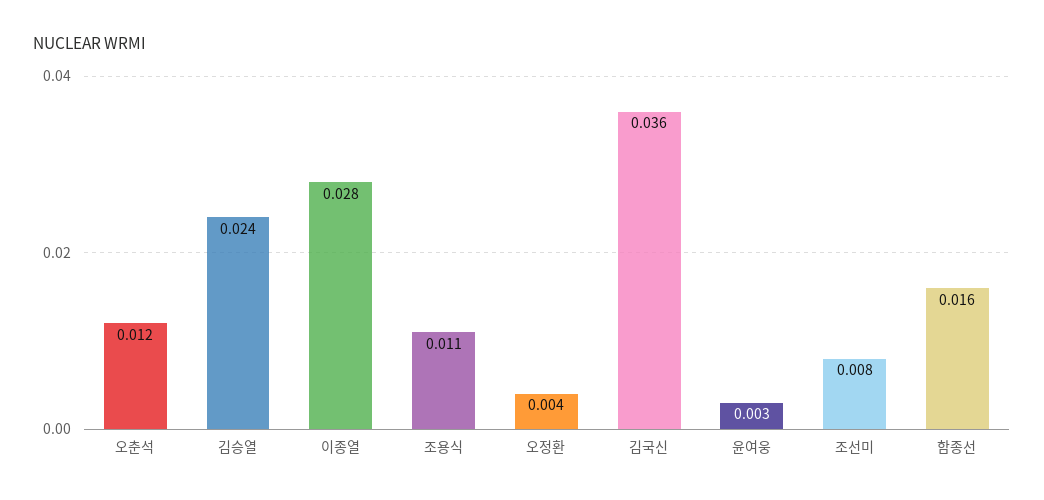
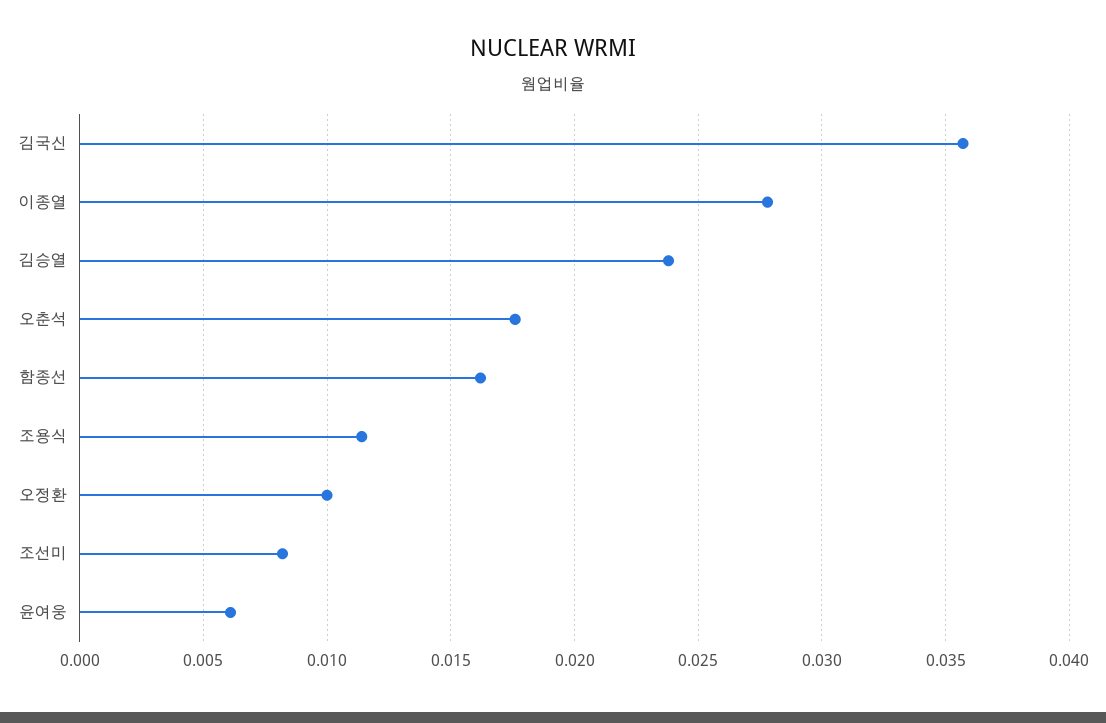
오춘석: 0.012 -> 0.0175
오정환: 0.004 -> 0.01
윤여웅: 0.003 -> 0.006

